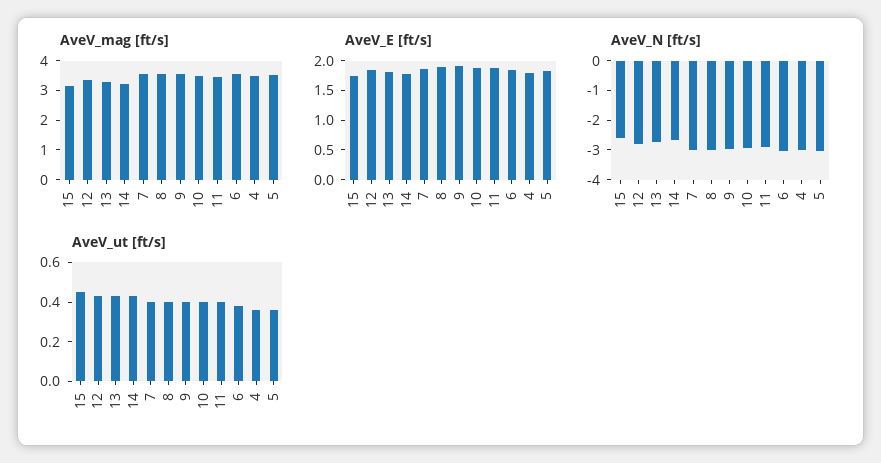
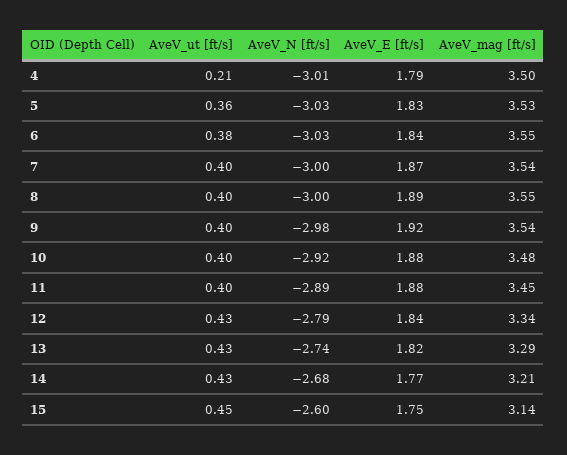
AveV_ut [ft/s], 4: 0.35 -> 0.21

